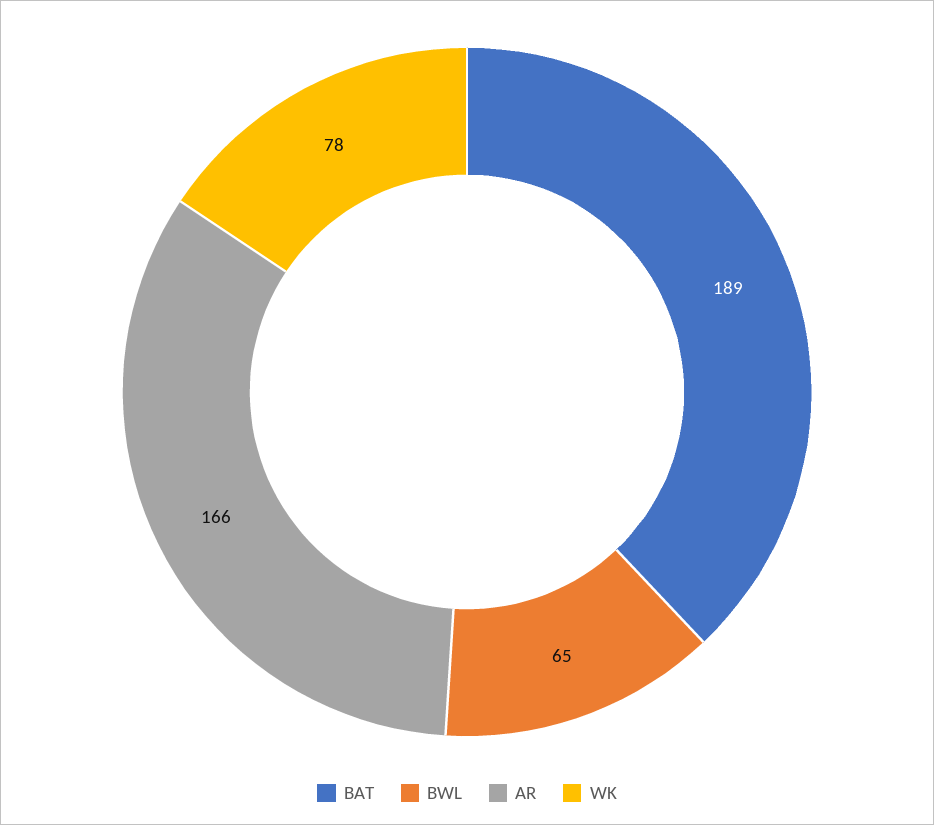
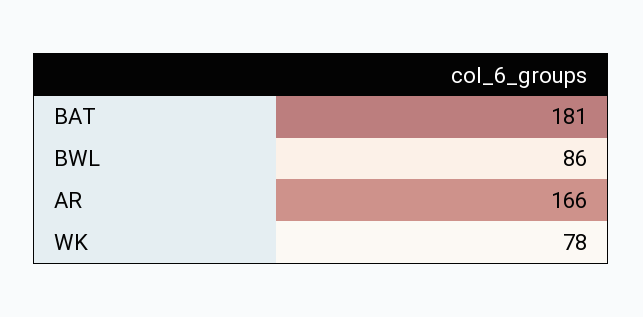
BAT: 189 -> 181
BWL: 65 -> 86

